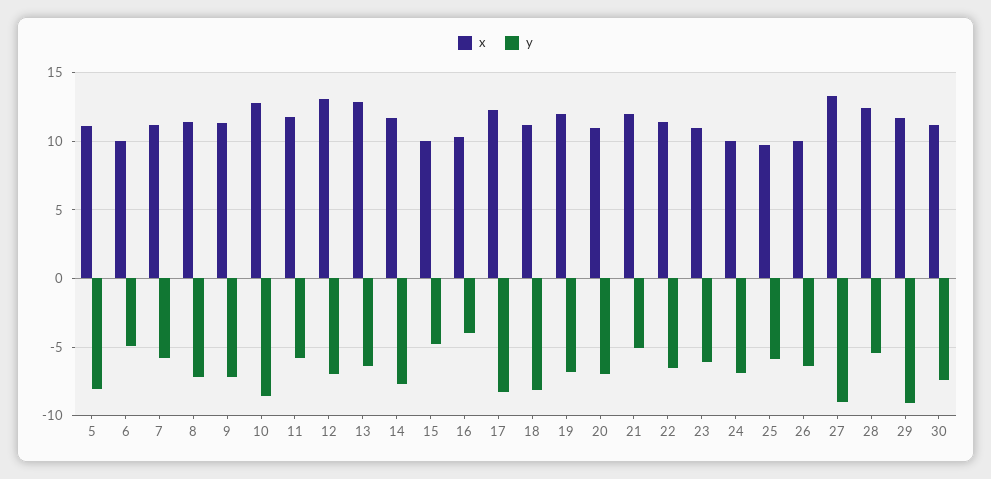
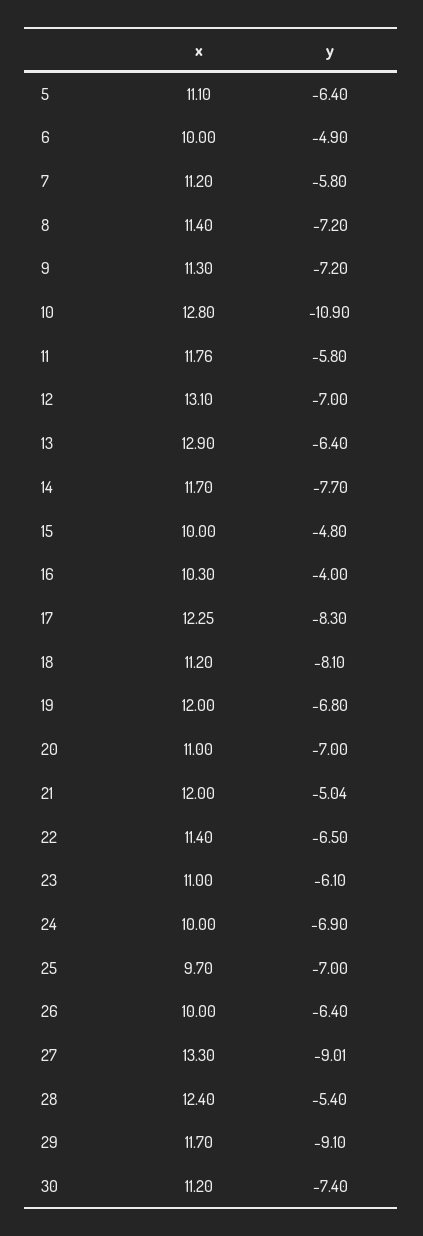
y, 5: -8 -> -6.4
y, 10: -8.5 -> -10.9
y, 25: -6 -> -7

